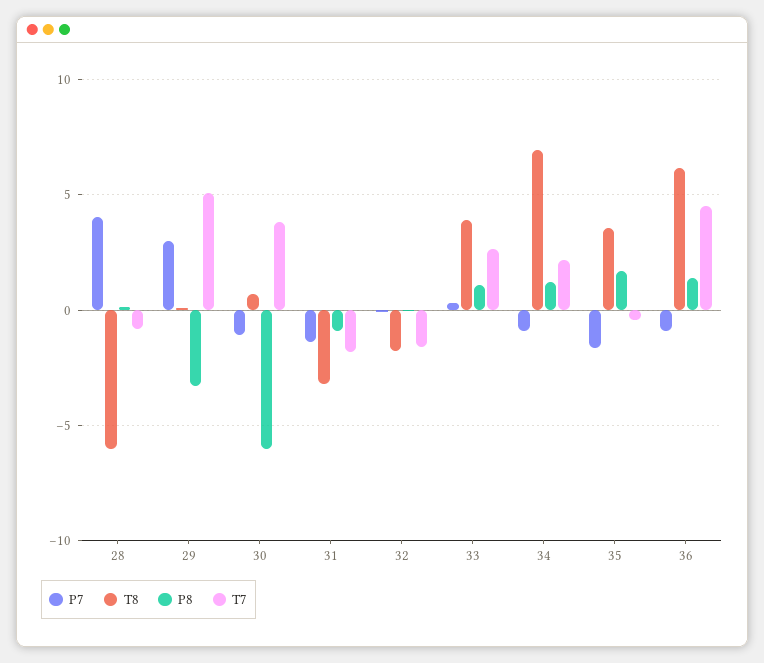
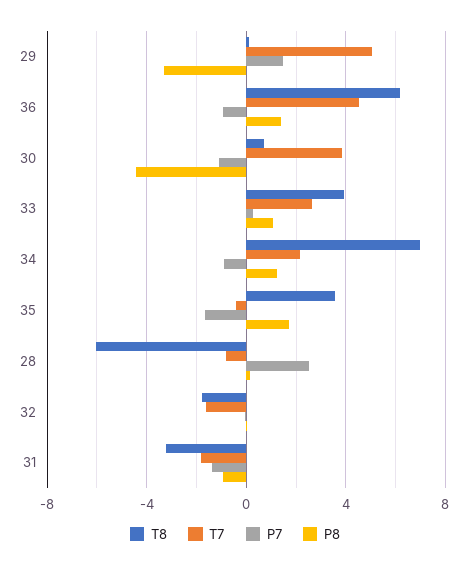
P7, 28: 4 -> 2.5
P7, 29: 3 -> 1.5
P8, 30: -6 -> -4.5

